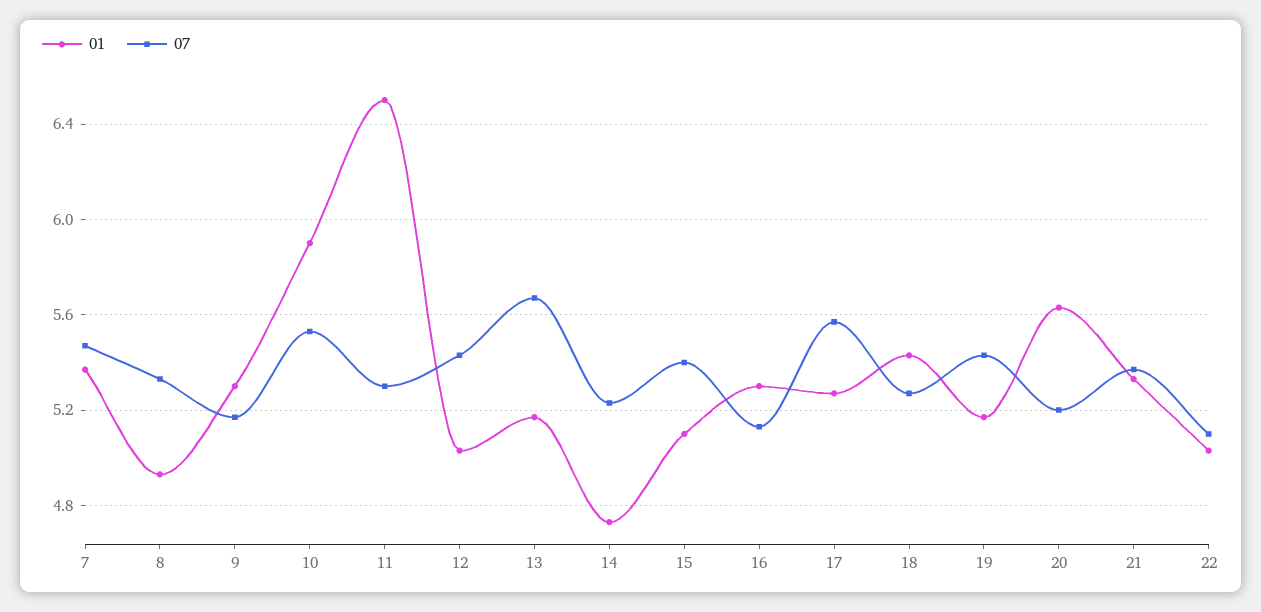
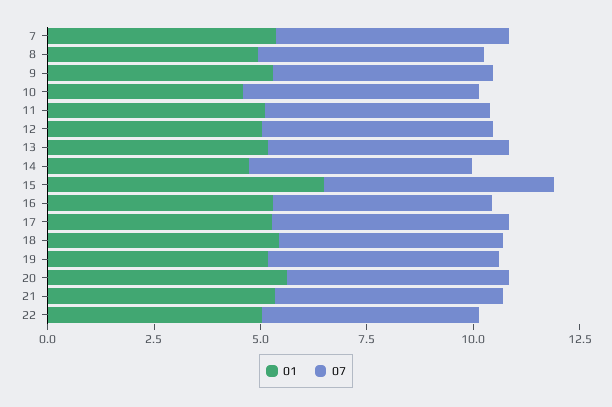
01, 10: 5.9 -> 4.5
01, 11: 6.5 -> 5
01, 15: 5.1 -> 6.5

